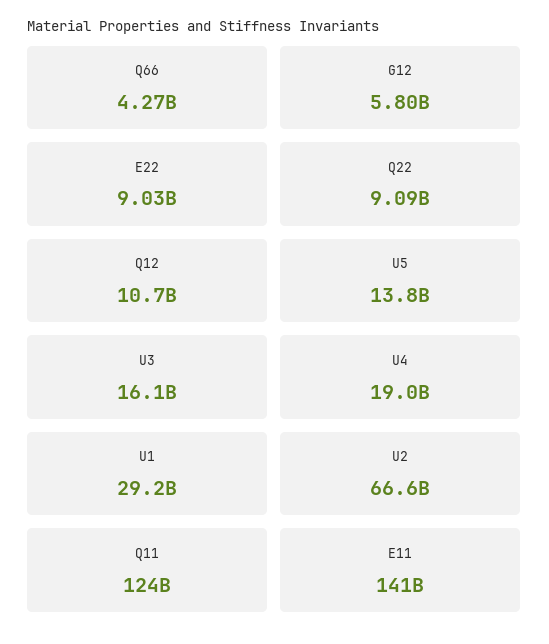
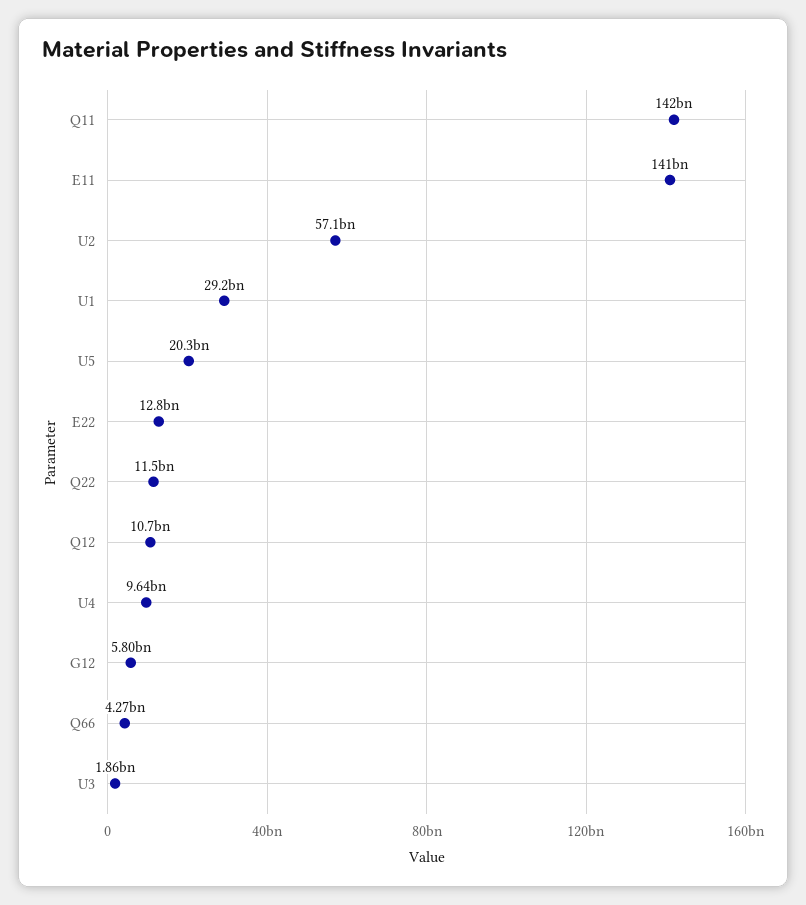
E22: 9030000000 -> 12800000000
Q22: 9090000000 -> 11500000000
U5: 13800000000 -> 20300000000
U3: 16100000000 -> 1860000000
U4: 19000000000 -> 9640000000
U2: 66600000000 -> 57100000000
Q11: 124000000000 -> 142000000000

